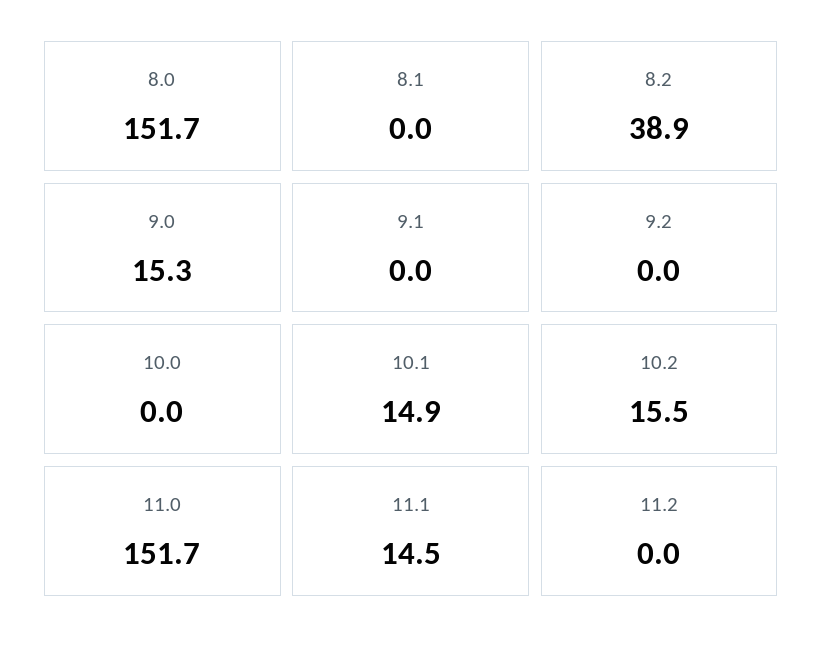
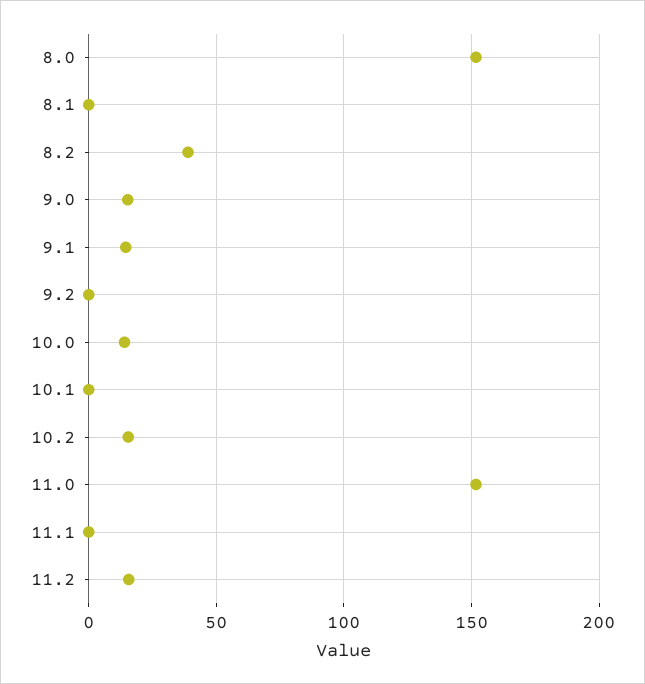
9.1: 0 -> 15
10.0: 0 -> 15
10.1: 14.9 -> 0
11.1: 14.5 -> 0
11.2: 0 -> 15

